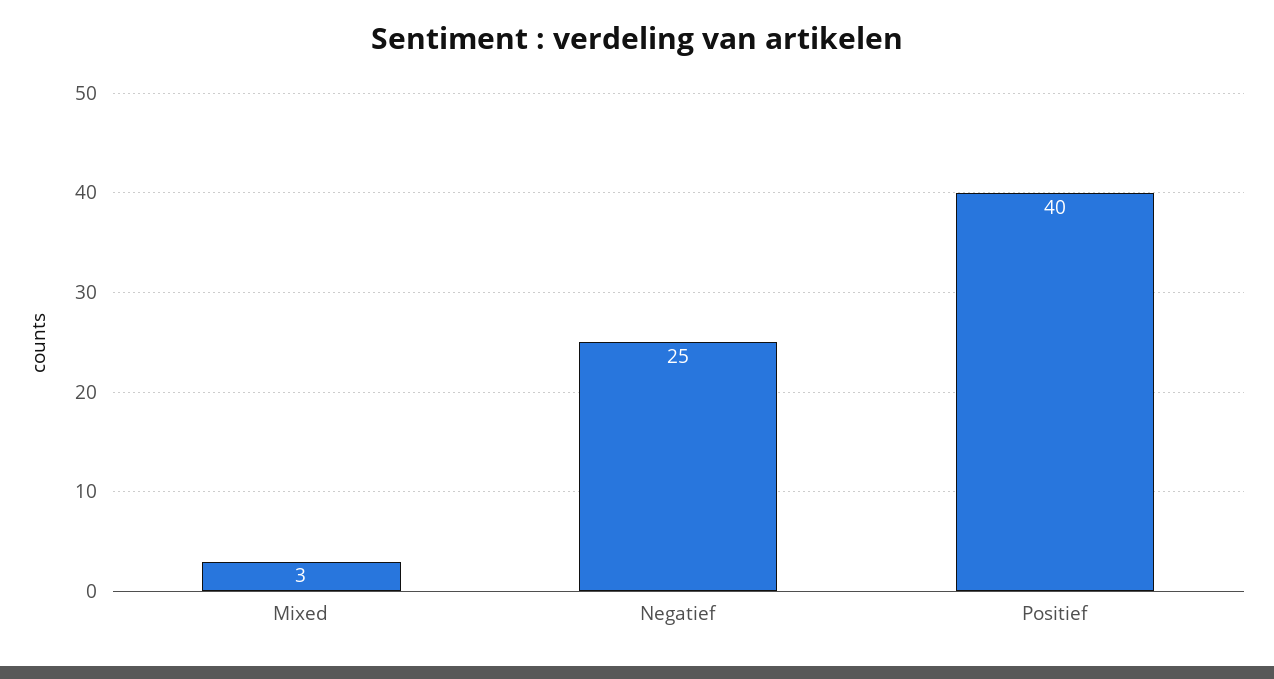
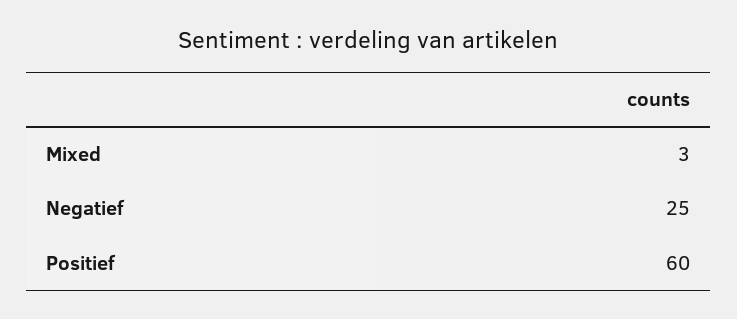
Positief: 40 -> 60

